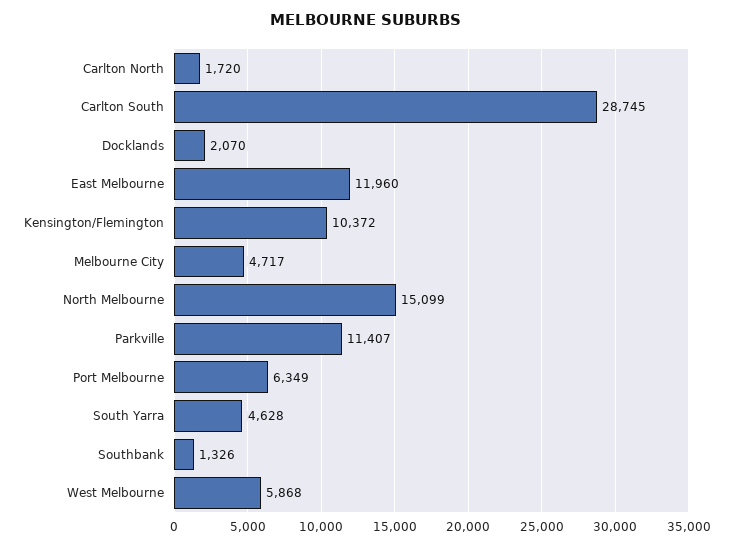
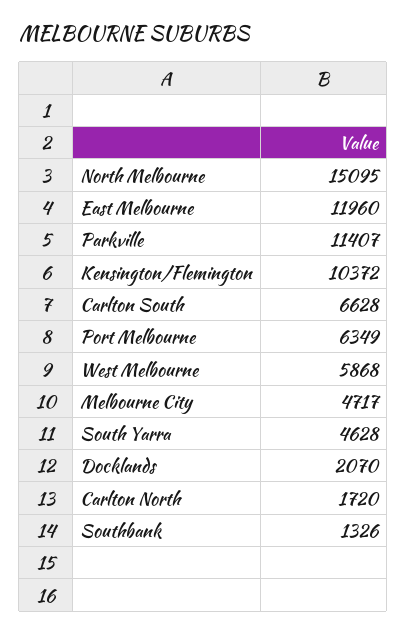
Carlton South: 28745 -> 6628
North Melbourne: 15099 -> 15095

